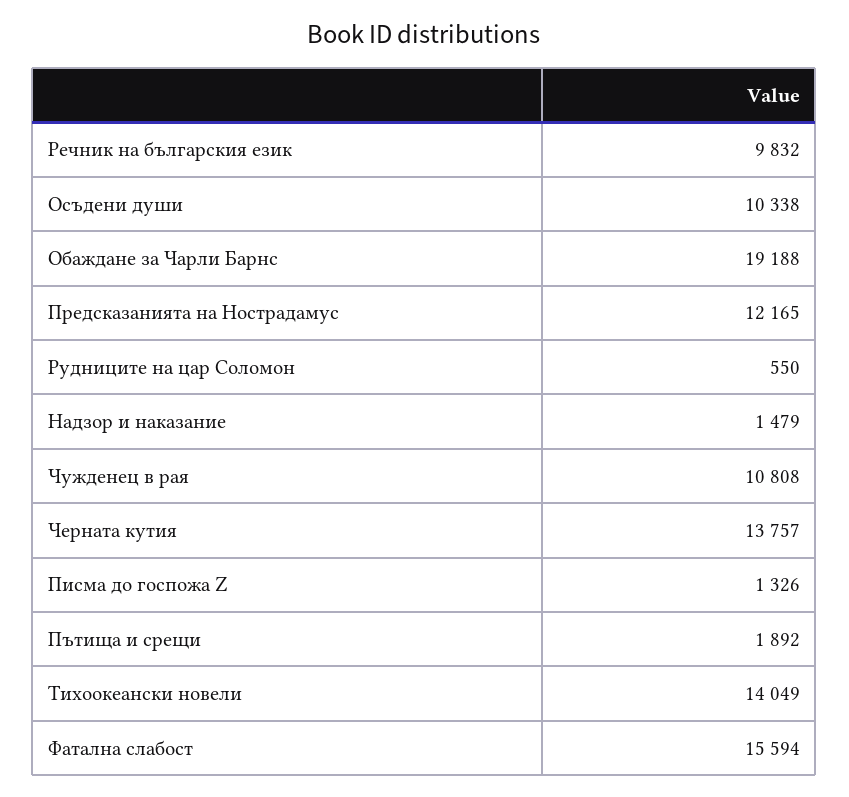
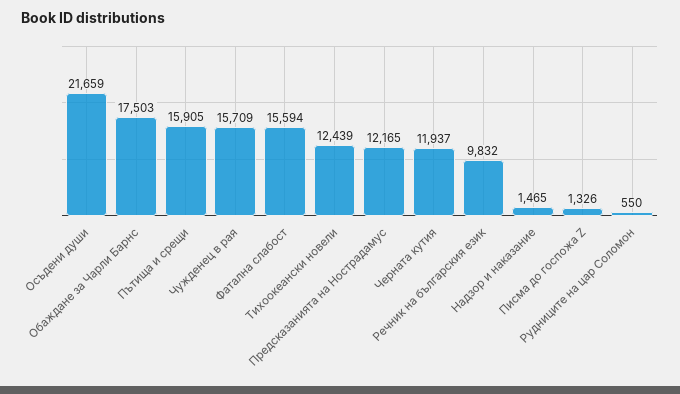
Осъдени души: 10338 -> 21659
Обаждане за Чарли Барнс: 19188 -> 17503
Надзор и наказание: 1479 -> 1465
Чужденец в рая: 10808 -> 15709
Черната кутия: 13757 -> 11937
Пътища и срещи: 1892 -> 15905
Тихоокеански новели: 14049 -> 12439

